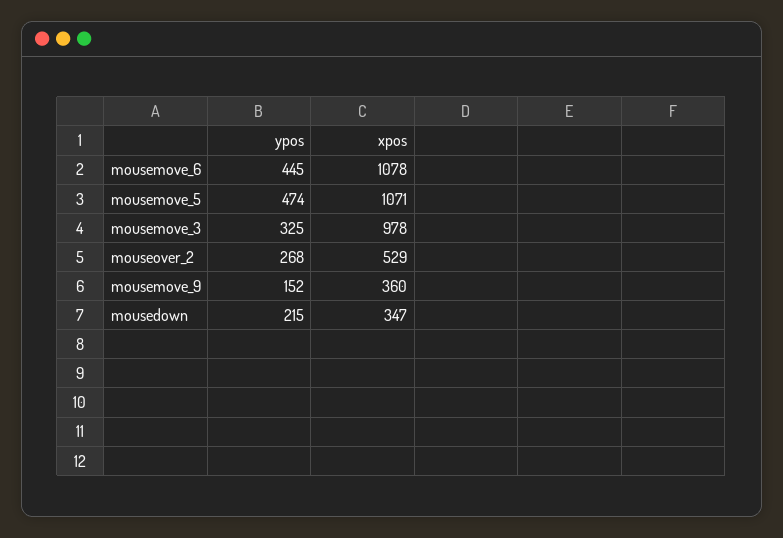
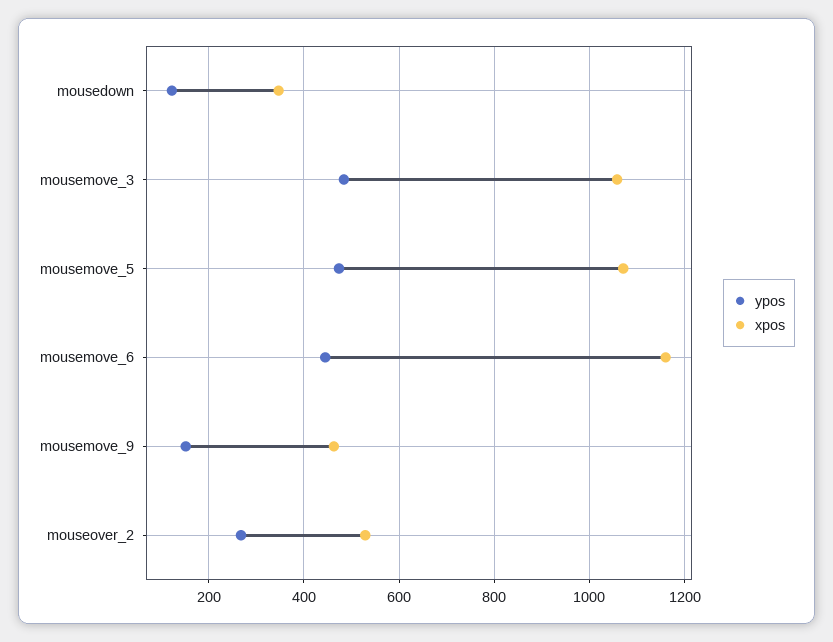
xpos, mousemove_6: 1078 -> 1160
ypos, mousemove_3: 325 -> 480
xpos, mousemove_3: 978 -> 1060
xpos, mousemove_9: 360 -> 460
ypos, mousedown: 215 -> 120

